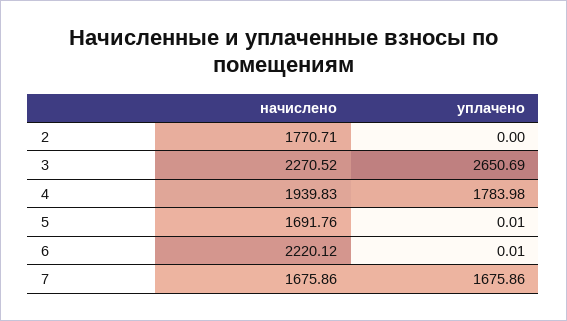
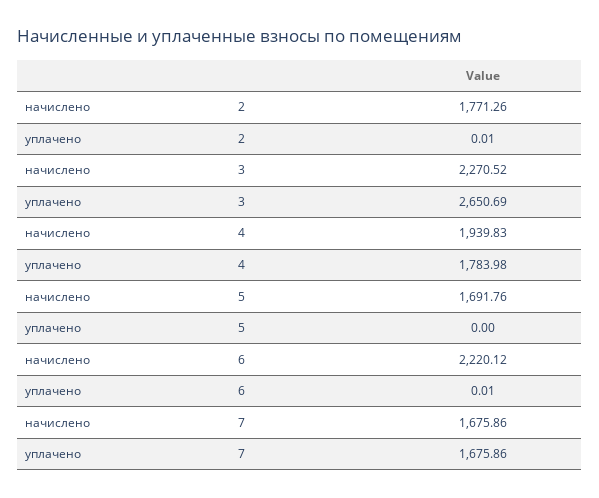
начислено, 2: 1770.71 -> 1771.26
уплачено, 2: 0 -> 0.01
уплачено, 5: 0.01 -> 0

